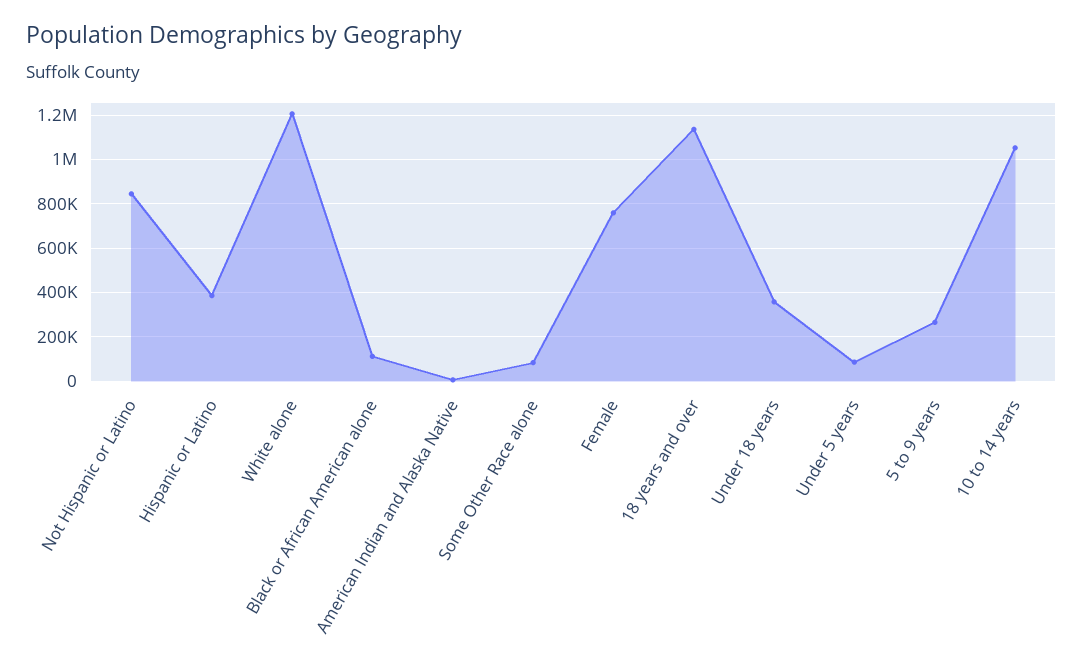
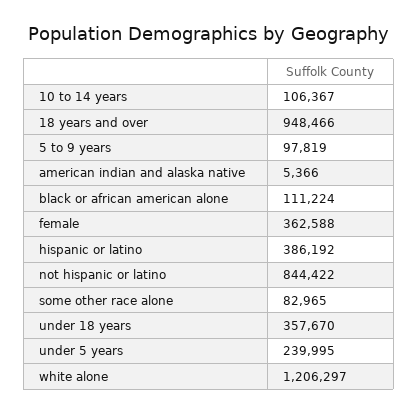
Female: 750000 -> 362588
18 years and over: 1150000 -> 948466
Under 5 years: 100000 -> 239995
5 to 9 years: 250000 -> 97819
10 to 14 years: 1050000 -> 106367

